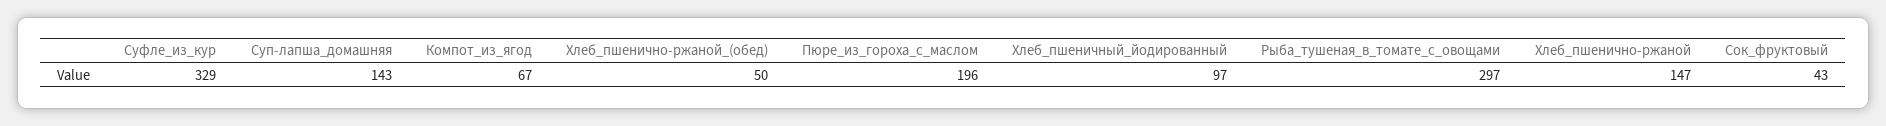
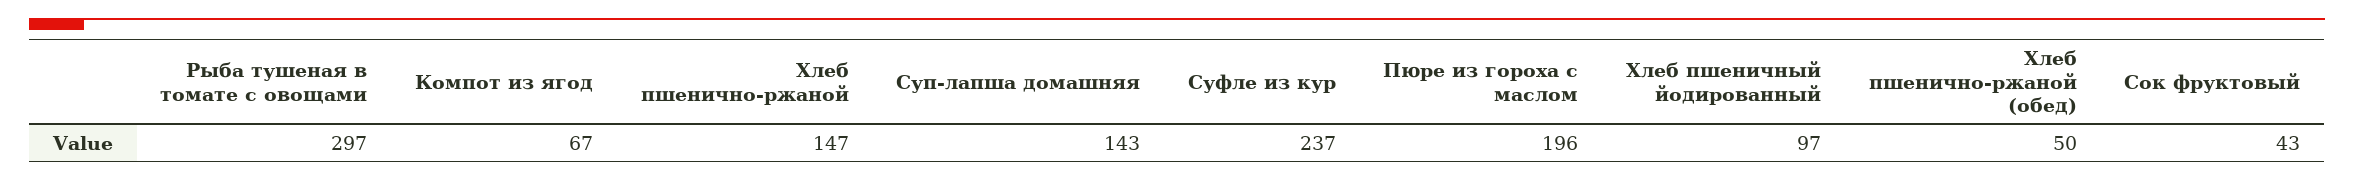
Суфле_из_кур: 329 -> 237

